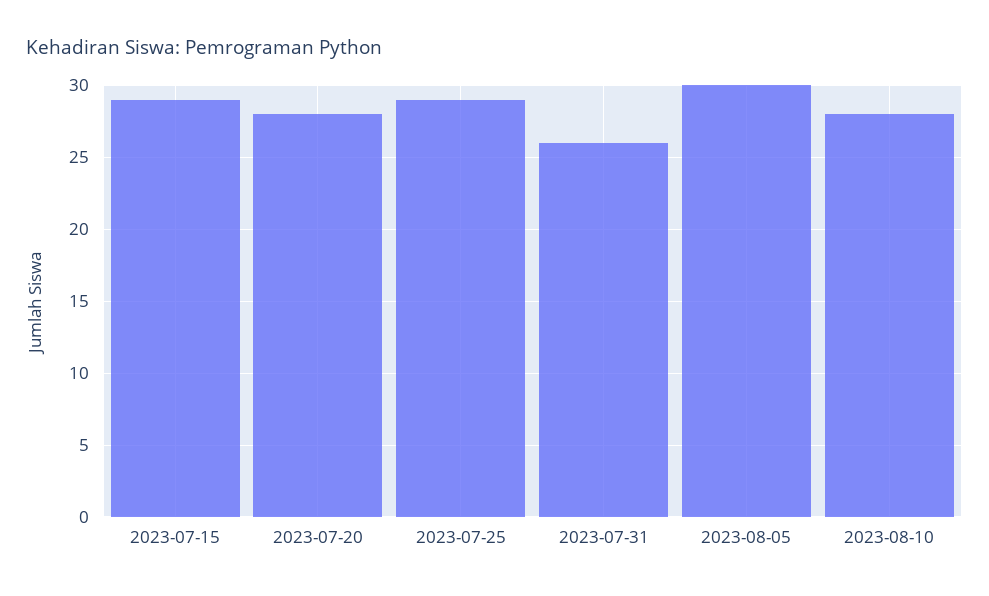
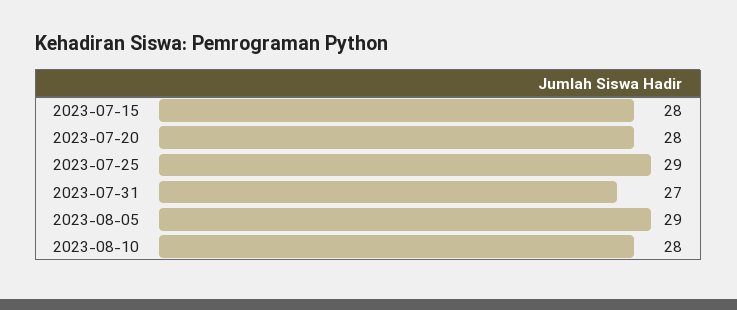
2023-07-15: 29 -> 28
2023-07-31: 26 -> 27
2023-08-05: 30 -> 29

